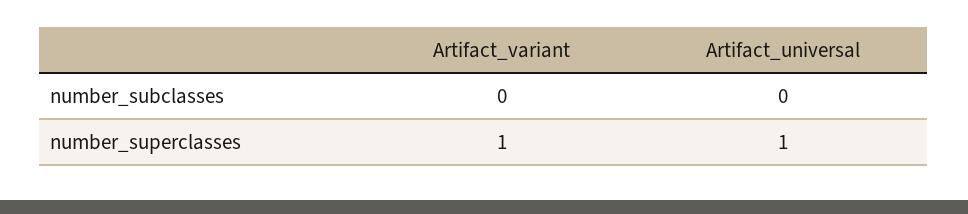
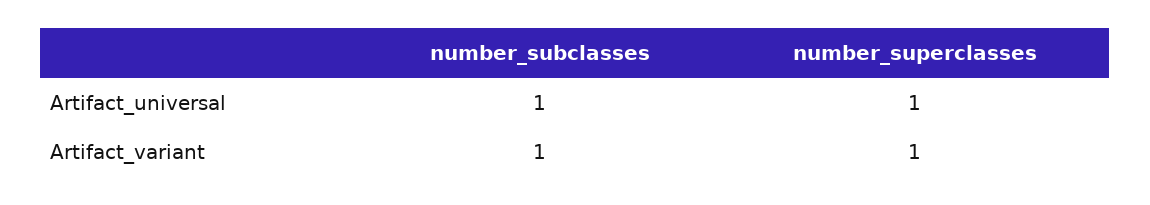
Artifact_variant, number_subclasses: 0 -> 1
Artifact_universal, number_subclasses: 0 -> 1

